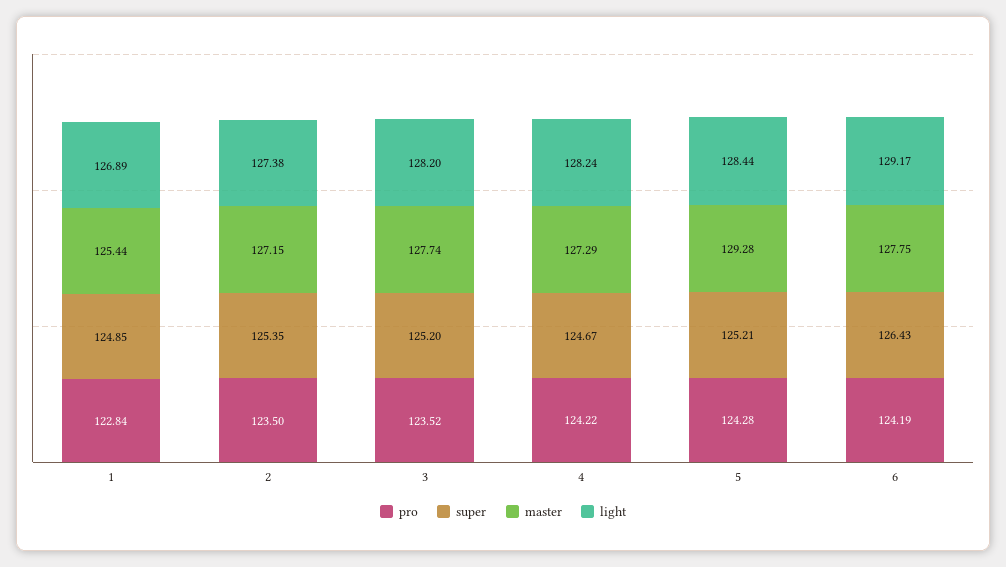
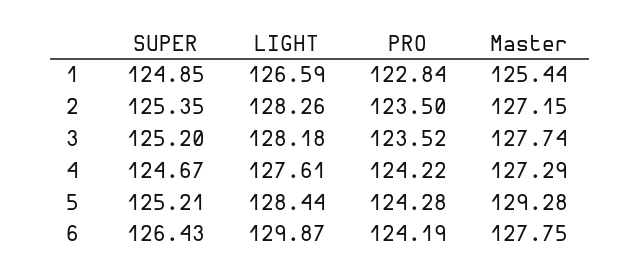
light, 1: 126.89 -> 126.59
light, 2: 127.38 -> 128.26
light, 3: 128.2 -> 128.18
light, 4: 128.24 -> 127.61
light, 6: 129.17 -> 129.87

